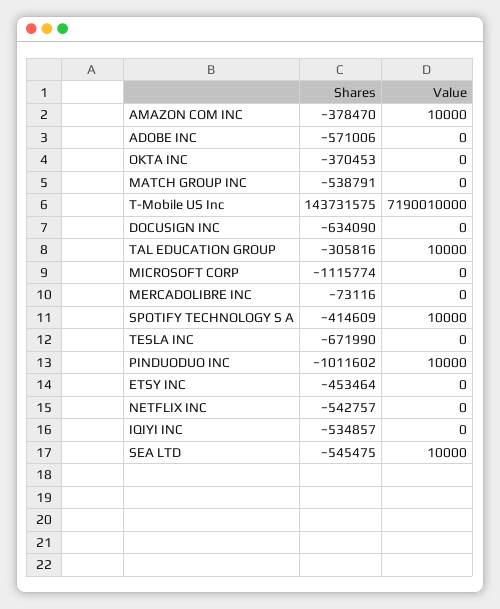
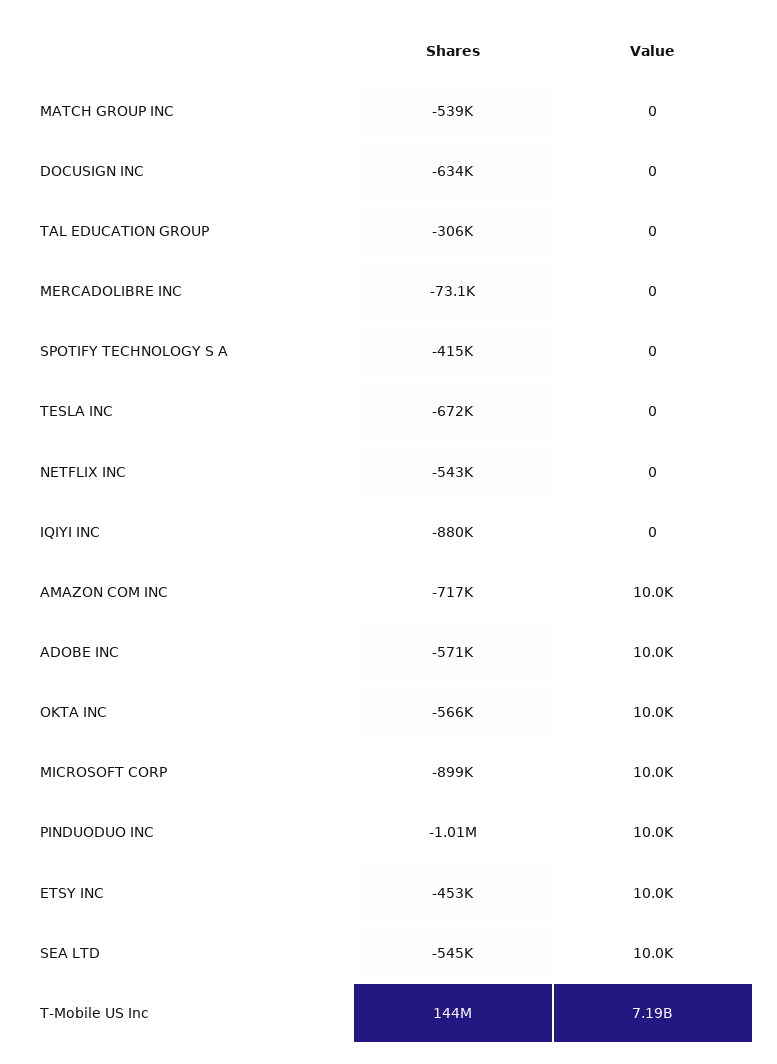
Shares, AMAZON COM INC: -378470 -> -717000
Value, ADOBE INC: 0 -> 10000
Shares, OKTA INC: -370453 -> -566000
Value, OKTA INC: 0 -> 10000
Value, TAL EDUCATION GROUP: 10000 -> 0
Shares, MICROSOFT CORP: -1115774 -> -899000
Value, MICROSOFT CORP: 0 -> 10000
Value, SPOTIFY TECHNOLOGY S A: 10000 -> 0
Value, ETSY INC: 0 -> 10000
Shares, IQIYI INC: -534857 -> -880000

